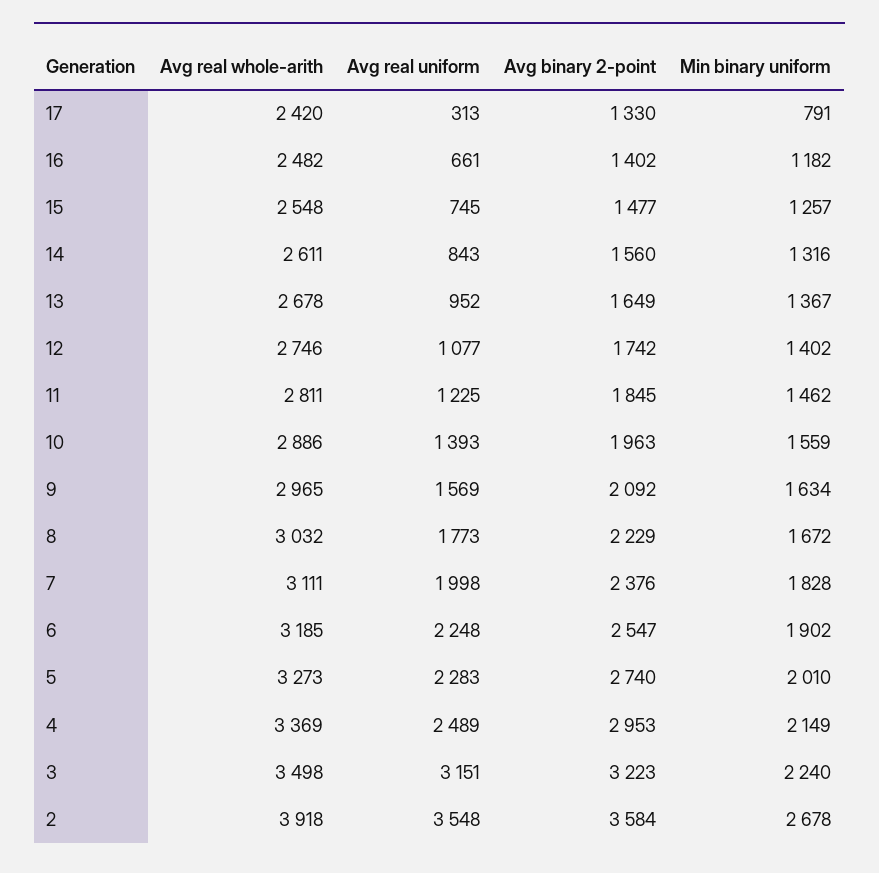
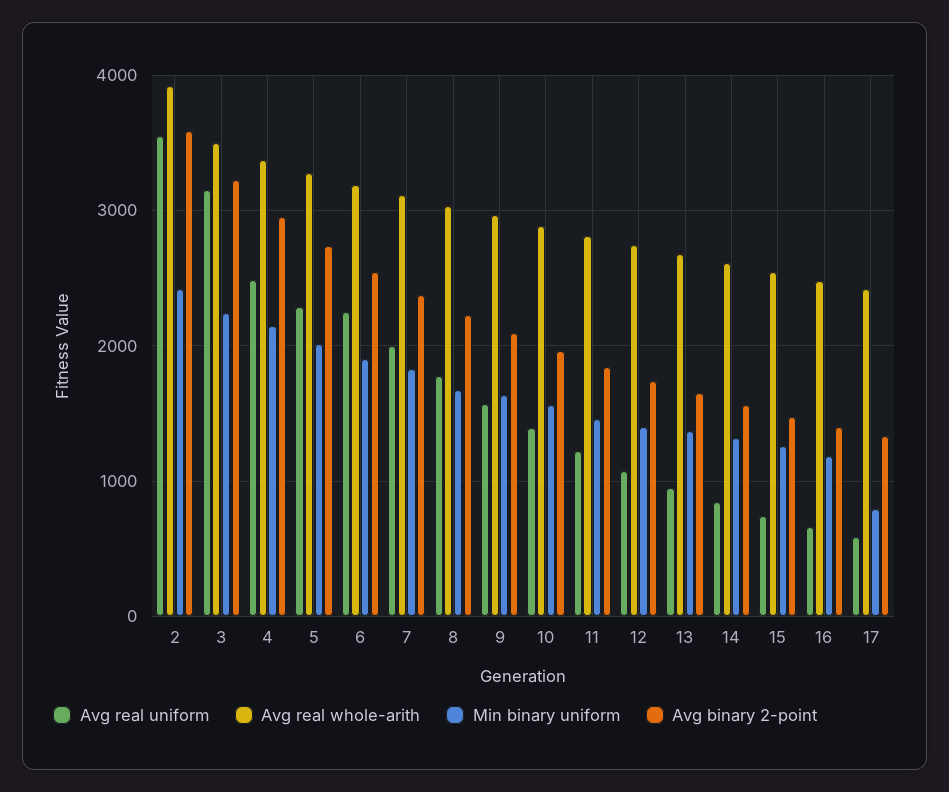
Avg real uniform, 17: 313 -> 600
Min binary uniform, 2: 2678 -> 2400

